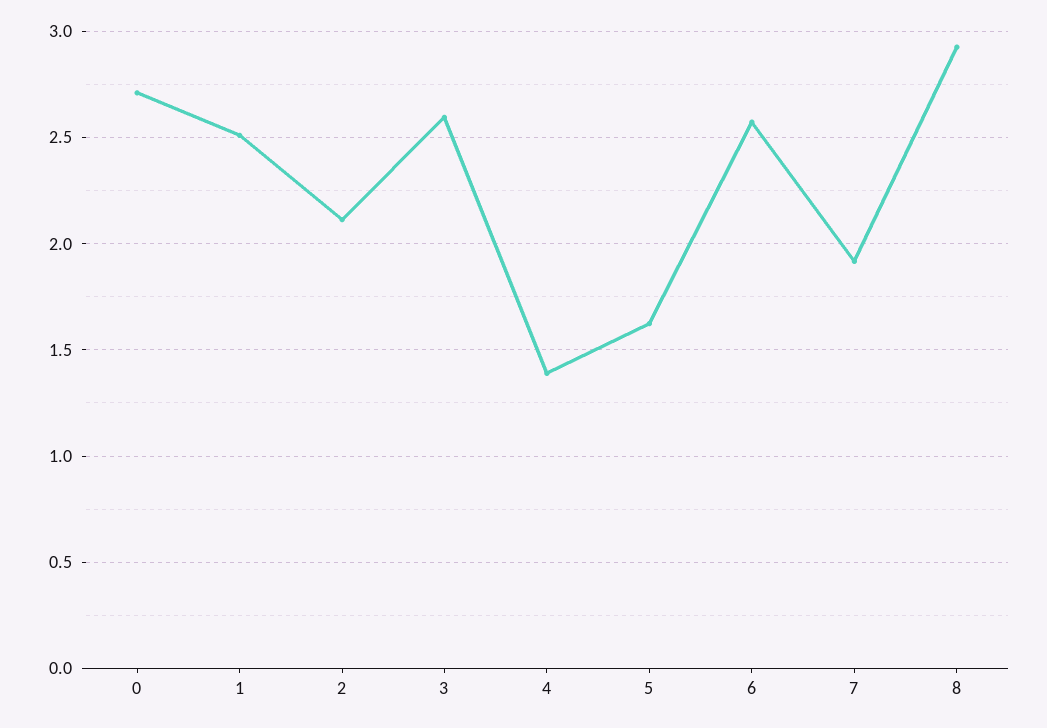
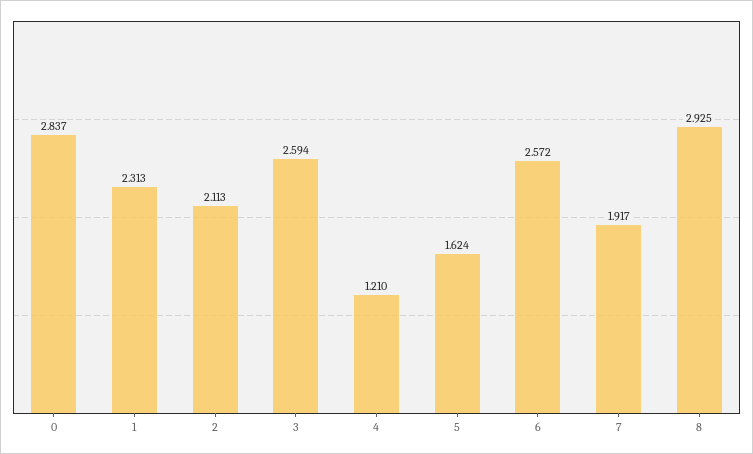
0: 2.7 -> 2.837
1: 2.5 -> 2.313
4: 1.4 -> 1.21

